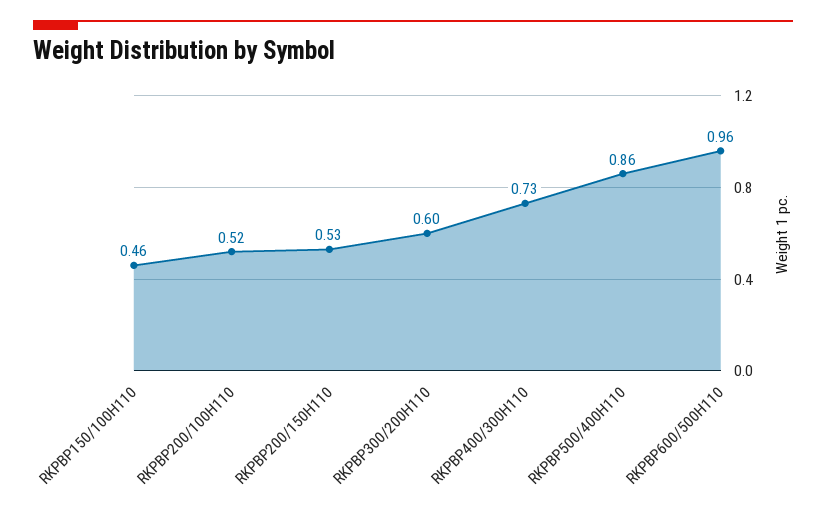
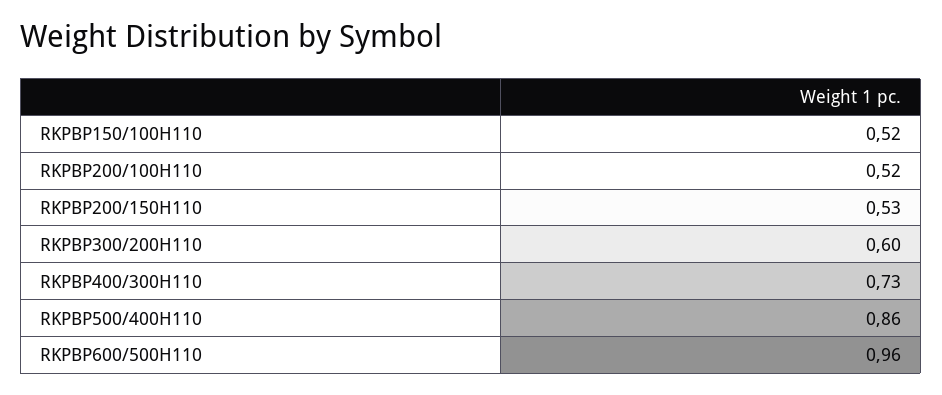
RKPBP150/100H110: 0.46 -> 0.52

